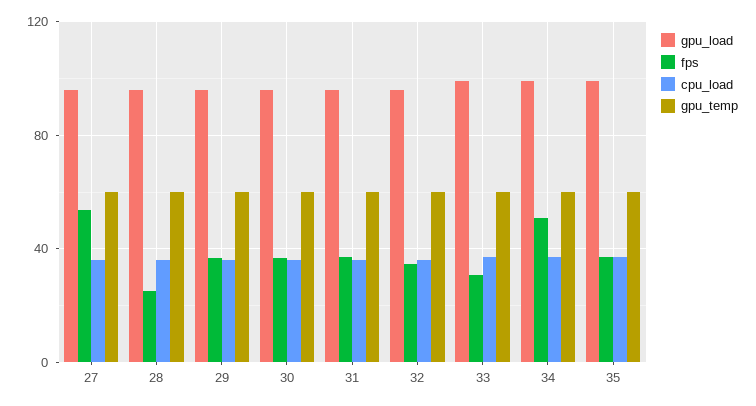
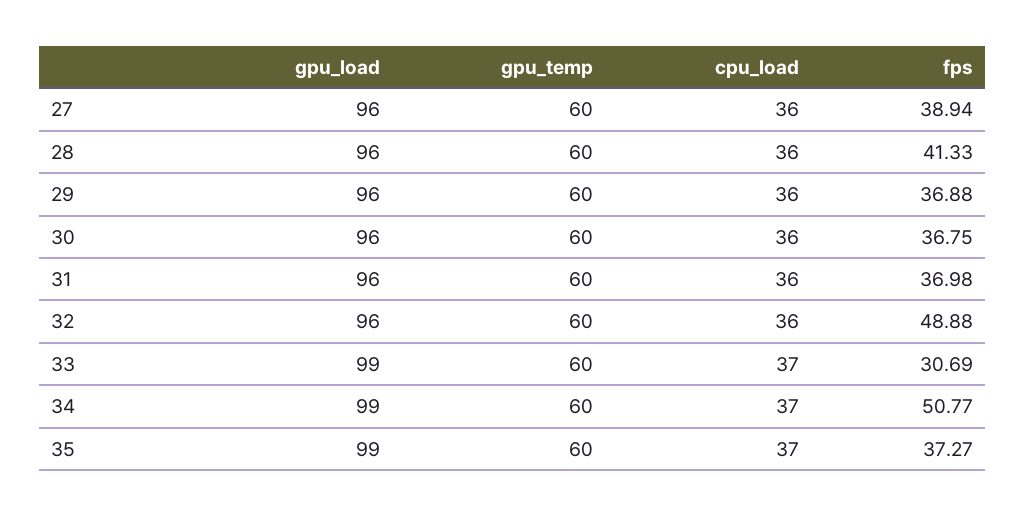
fps, 27: 55 -> 38.94
fps, 28: 25 -> 41.33
fps, 32: 35 -> 48.88

